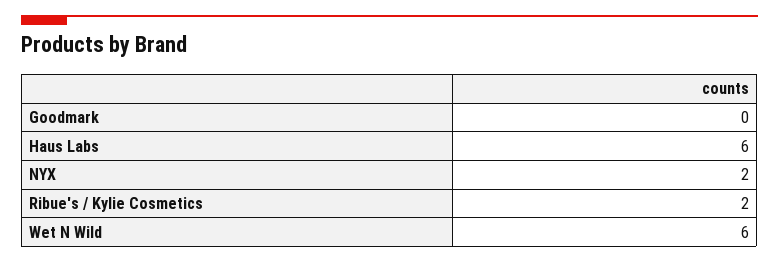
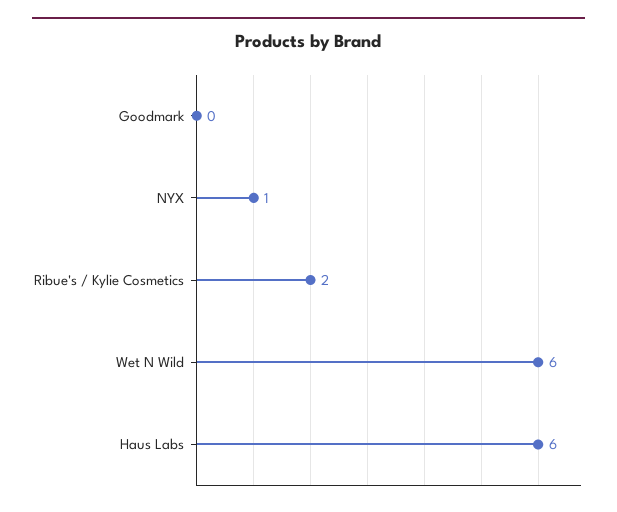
NYX: 2 -> 1

